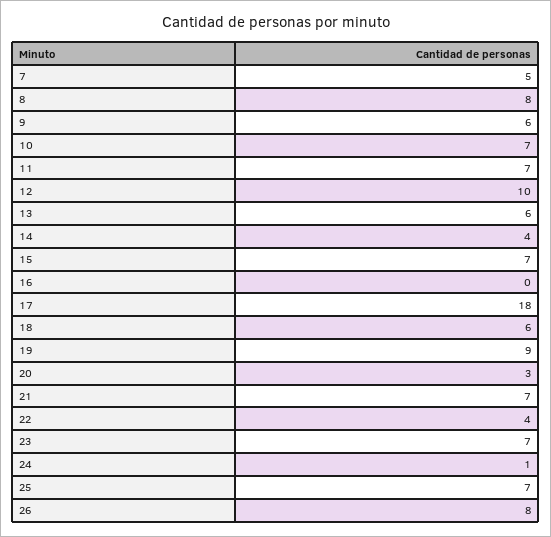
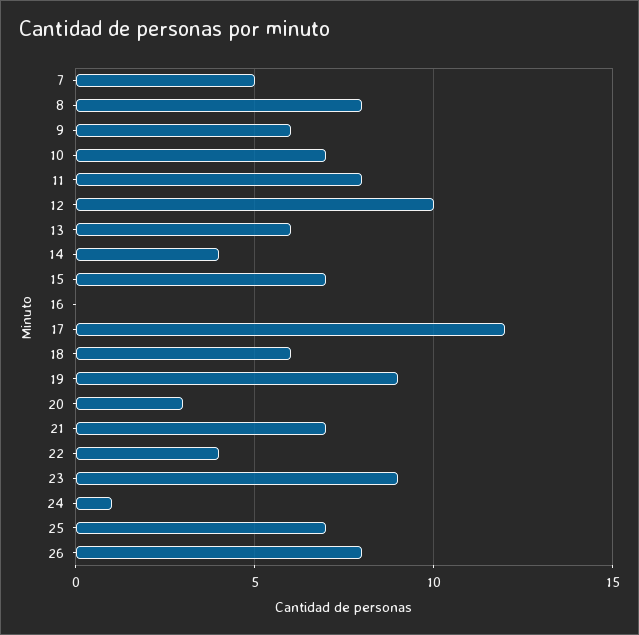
11: 7 -> 8
17: 18 -> 12
23: 7 -> 9

